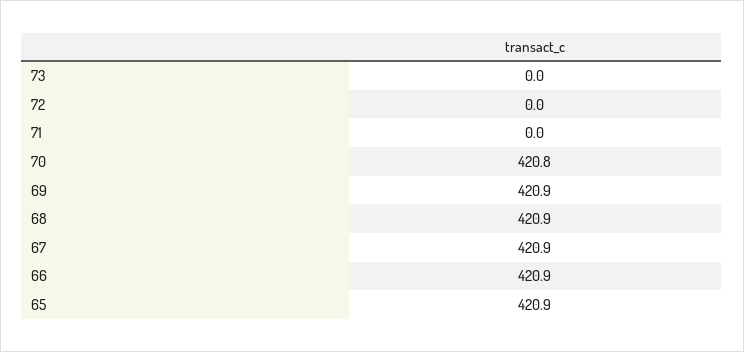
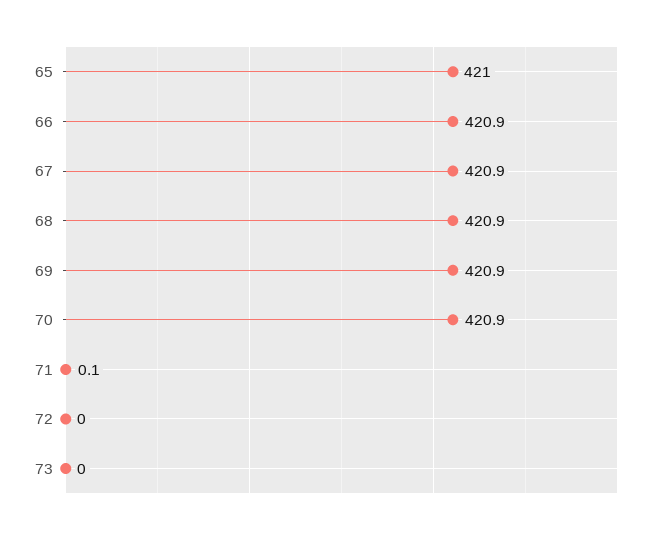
71: 0 -> 0.1
70: 420.8 -> 420.9
65: 420.9 -> 421

